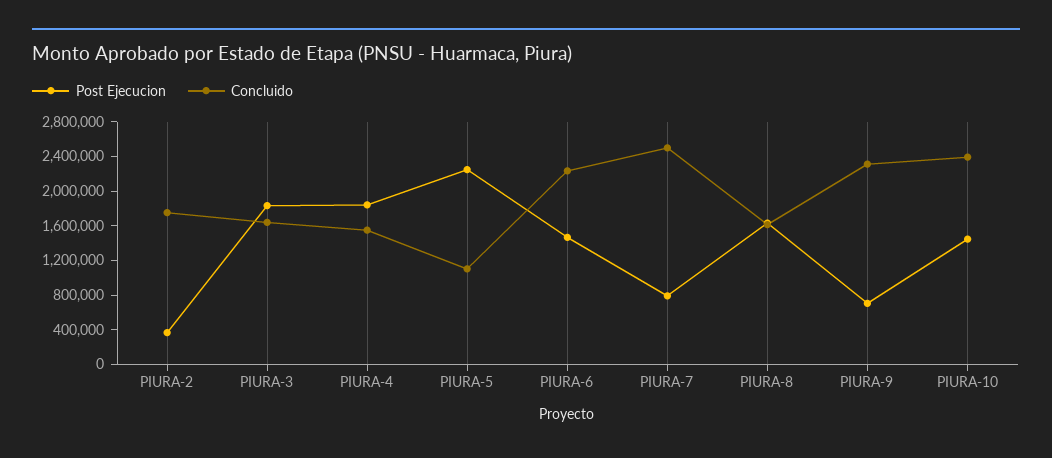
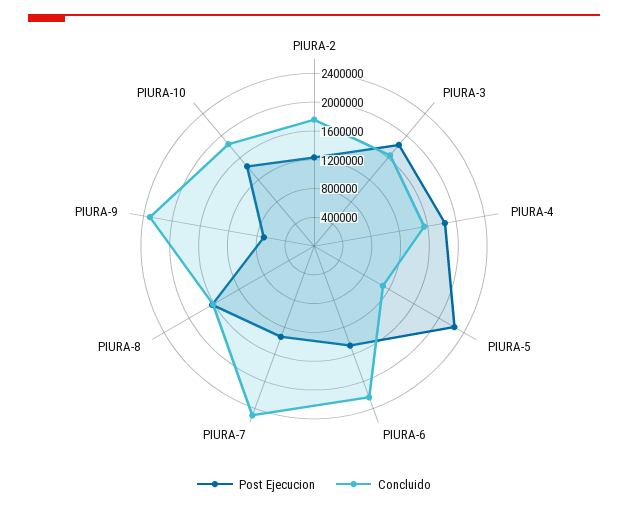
Post Ejecucion, PIURA-2: 400000 -> 1200000
Post Ejecucion, PIURA-7: 800000 -> 1400000
Concluido, PIURA-10: 2400000 -> 1800000

